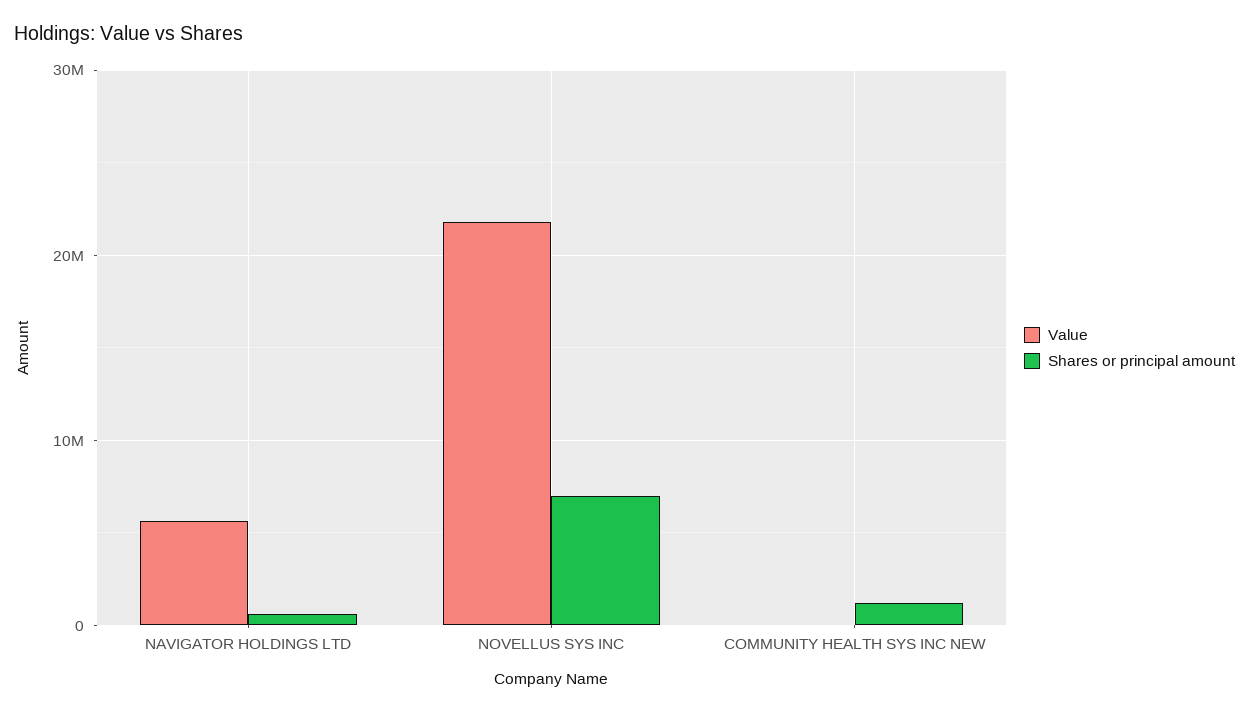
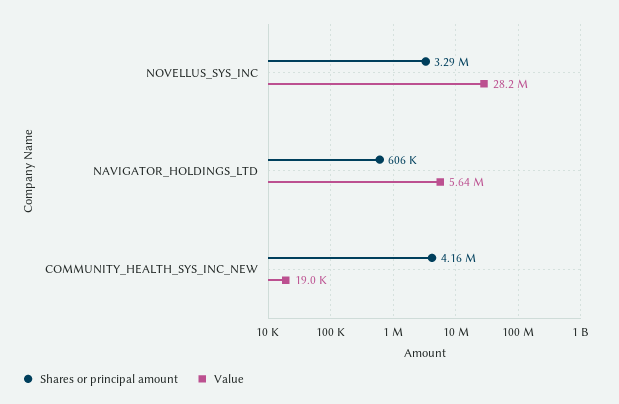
Value, NOVELLUS SYS INC: 22000000 -> 28200000
Shares or principal amount, NOVELLUS SYS INC: 7000000 -> 3290000
Shares or principal amount, COMMUNITY HEALTH SYS INC NEW: 1000000 -> 4160000

